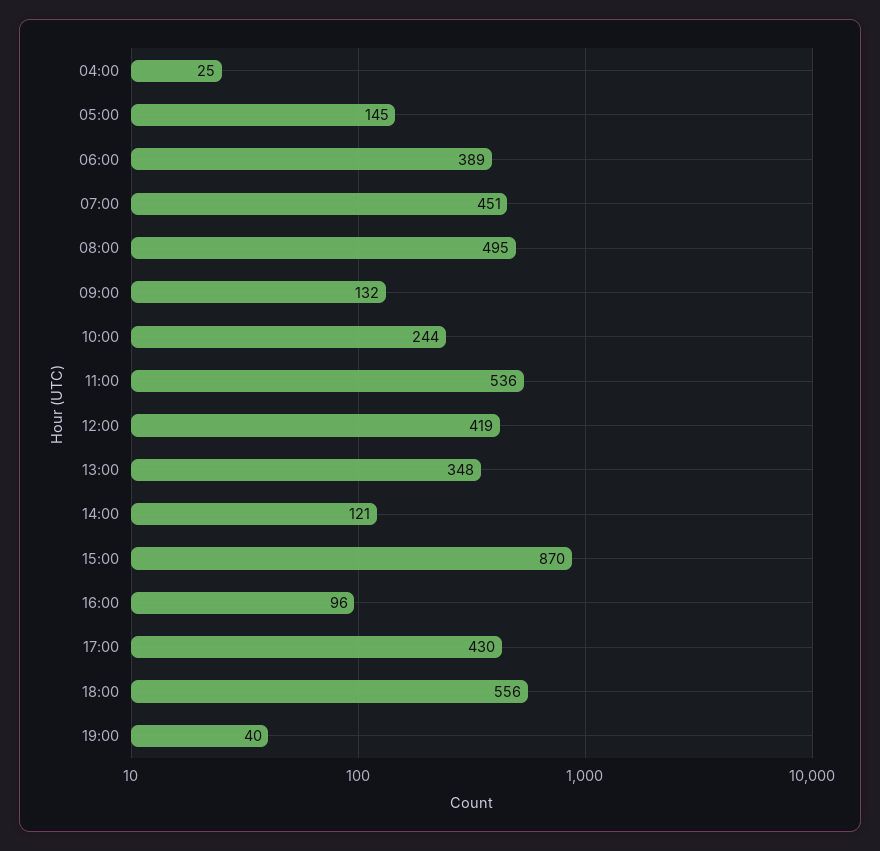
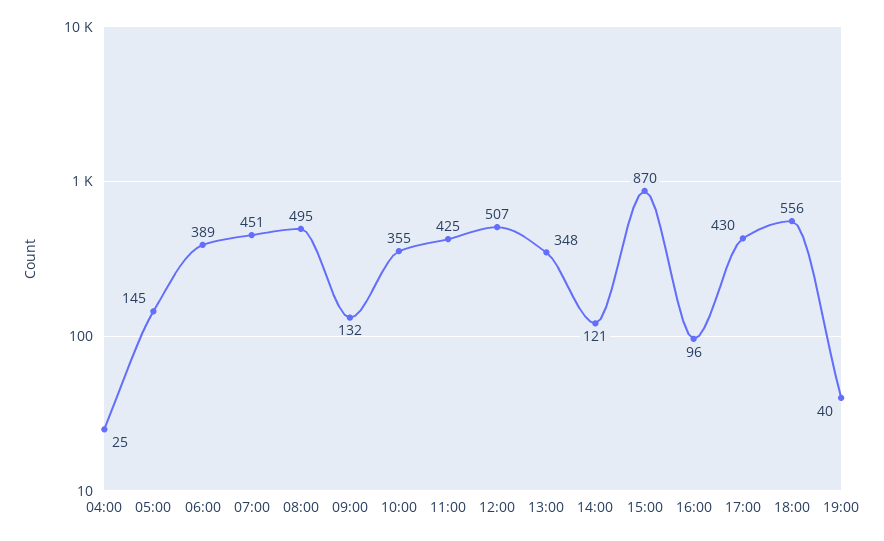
10:00: 244 -> 355
11:00: 536 -> 425
12:00: 419 -> 507

